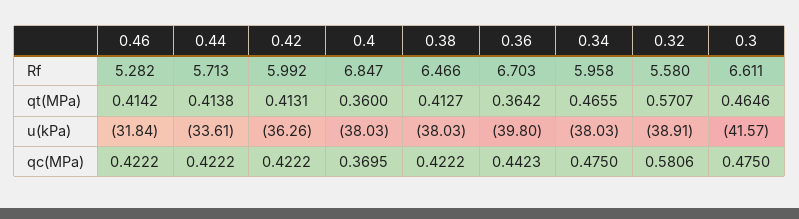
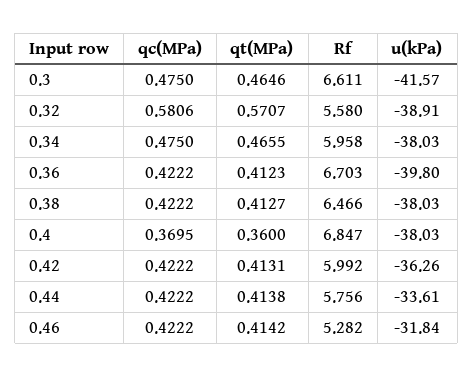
0.44, Rf: 5.713 -> 5.756
0.36, qt(MPa): 0.3642 -> 0.4123
0.36, qc(MPa): 0.4423 -> 0.4222

